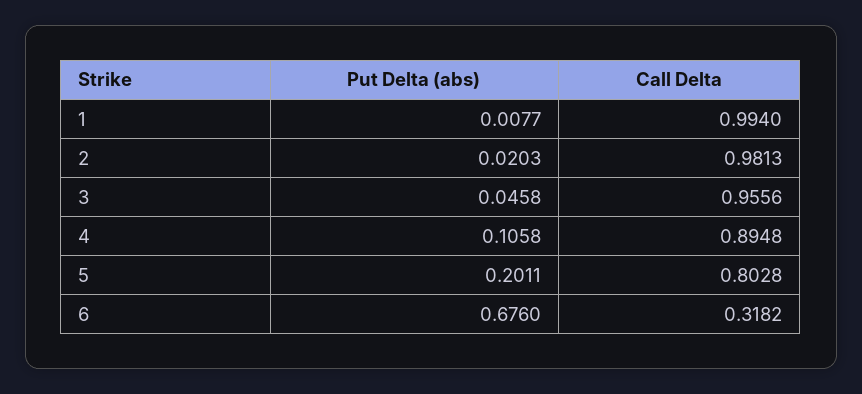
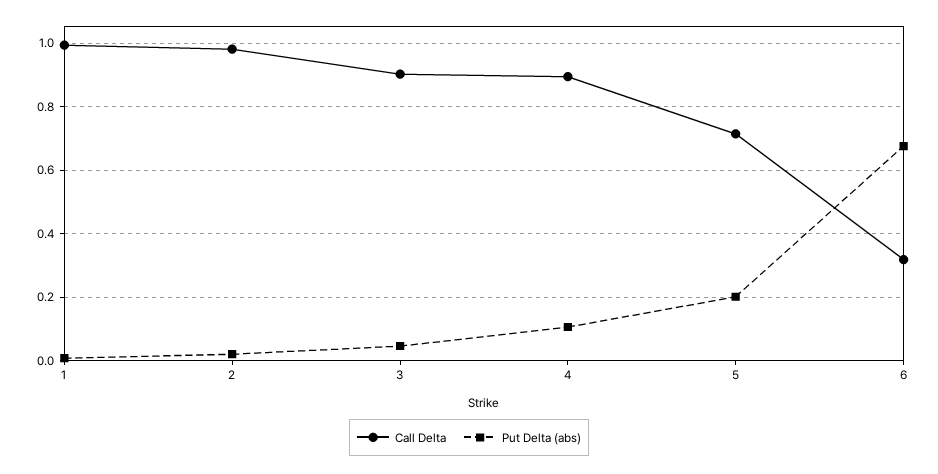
Call Delta, 3: 0.9556 -> 0.9
Call Delta, 5: 0.8028 -> 0.72

